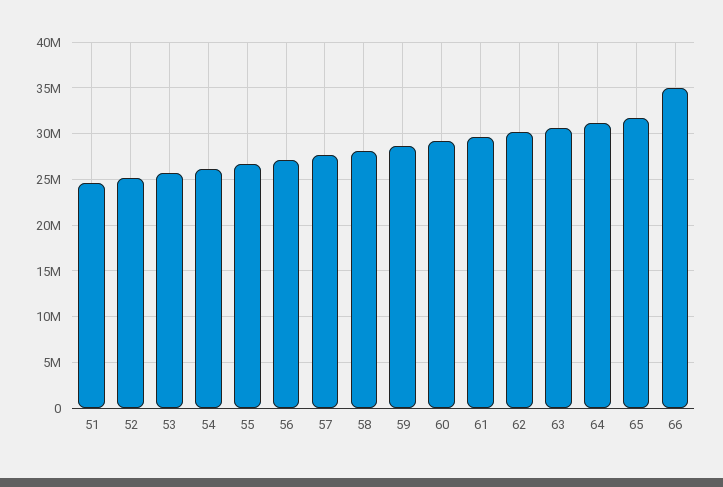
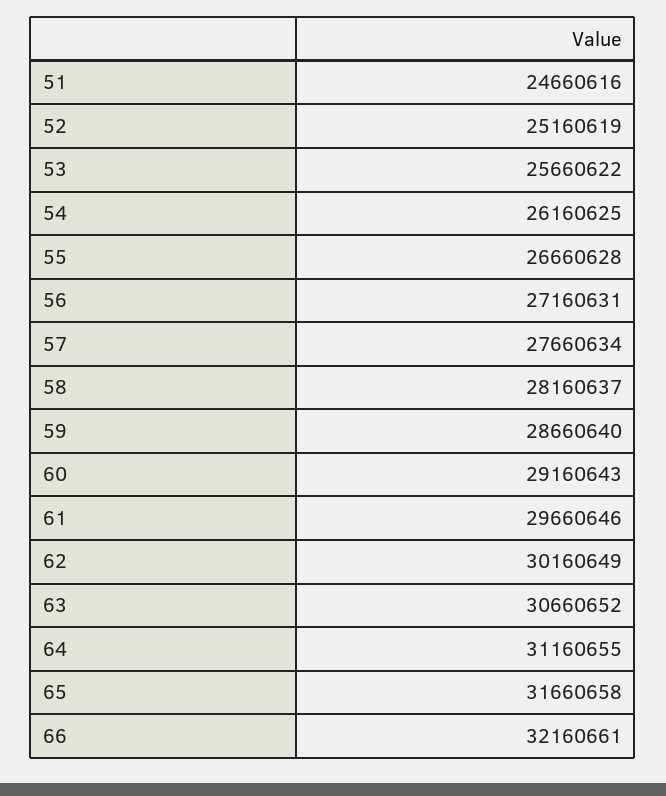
66: 35000000 -> 32160661

